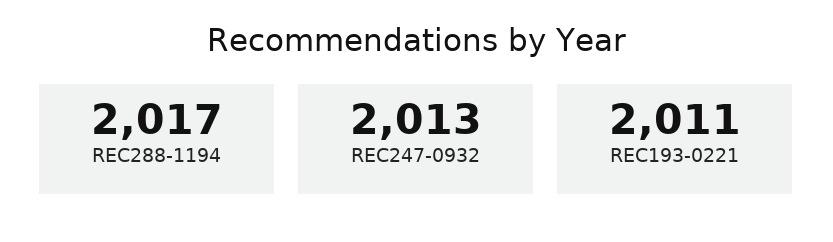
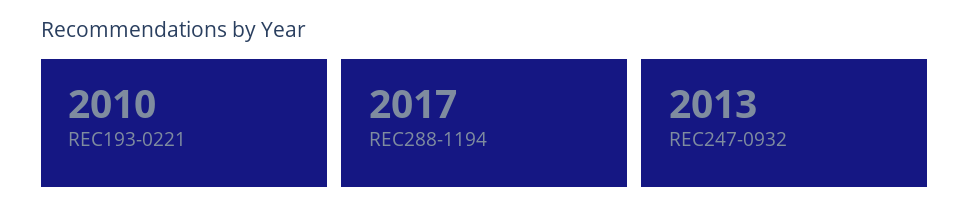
REC193-0221: 2011 -> 2010

